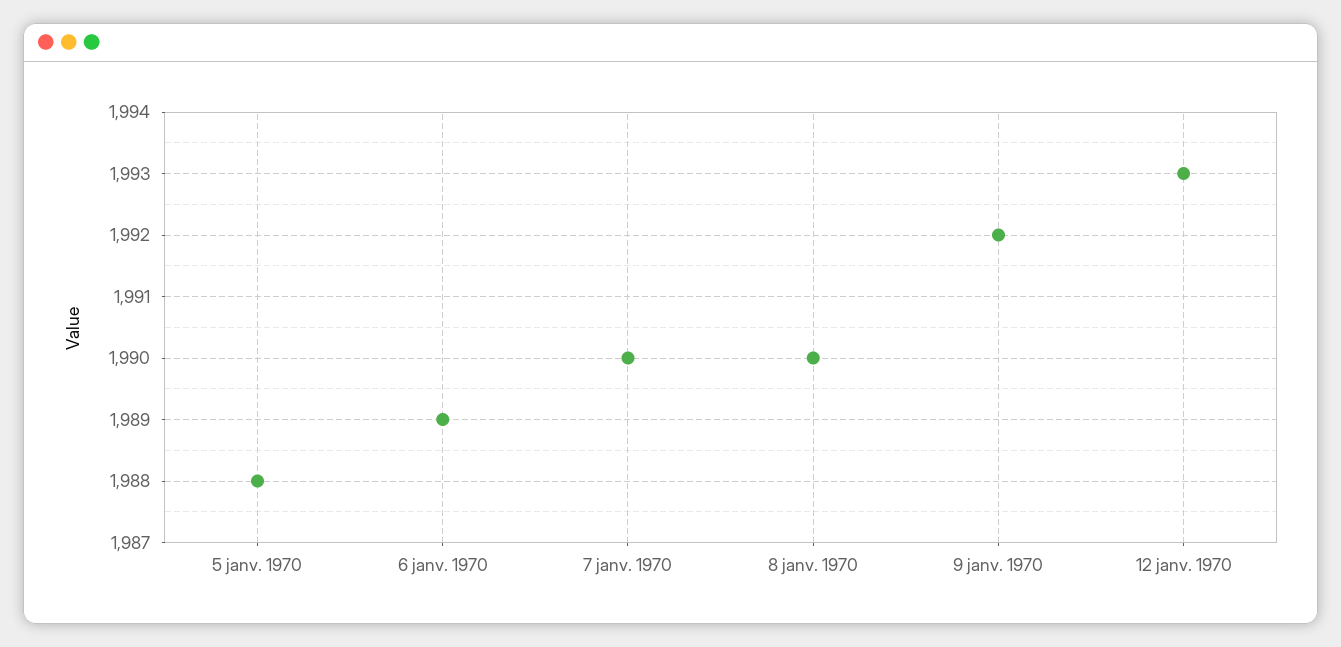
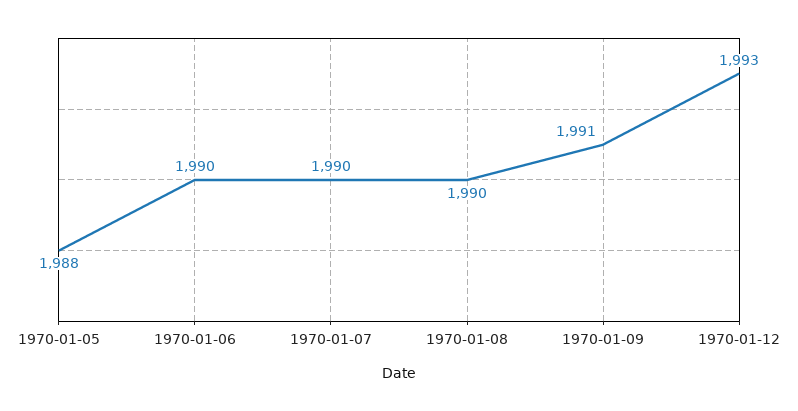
6 janv. 1970: 1989 -> 1990
9 janv. 1970: 1992 -> 1991

